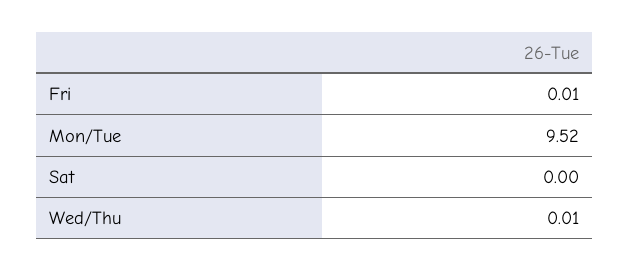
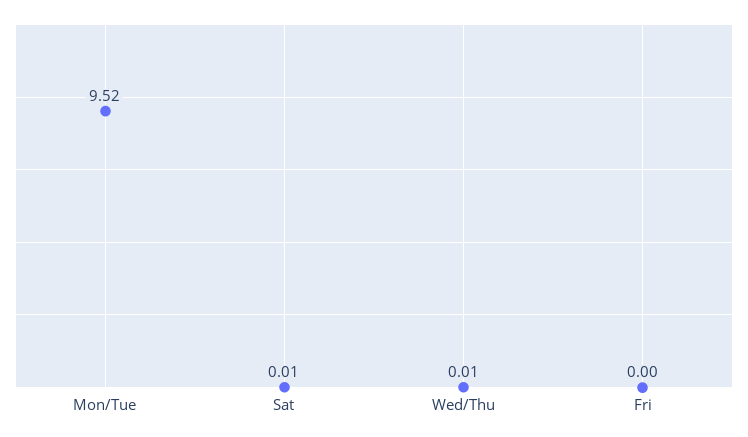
Fri: 0.01 -> 0
Sat: 0 -> 0.01

